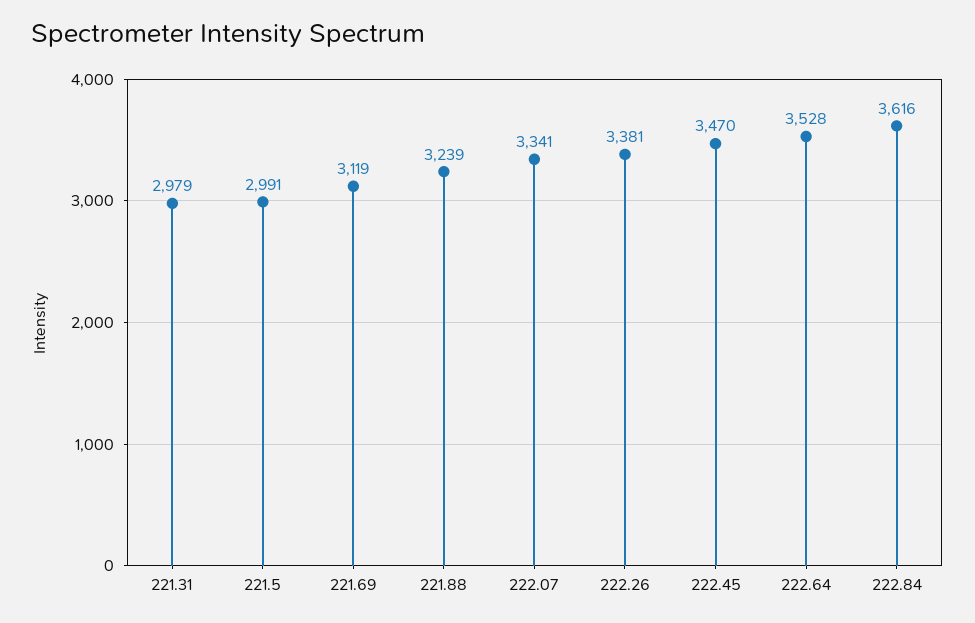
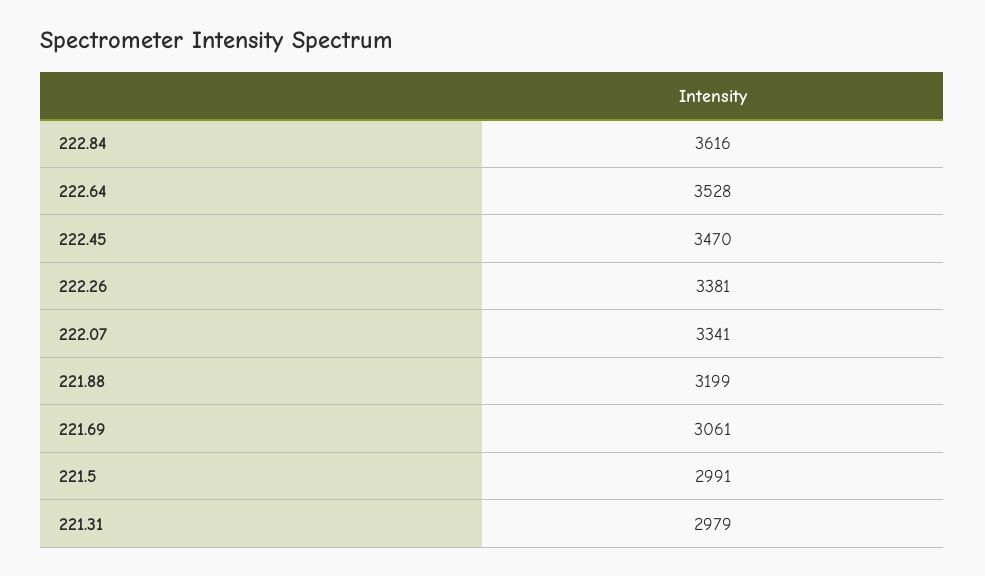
221.69: 3119 -> 3061
221.88: 3239 -> 3199

